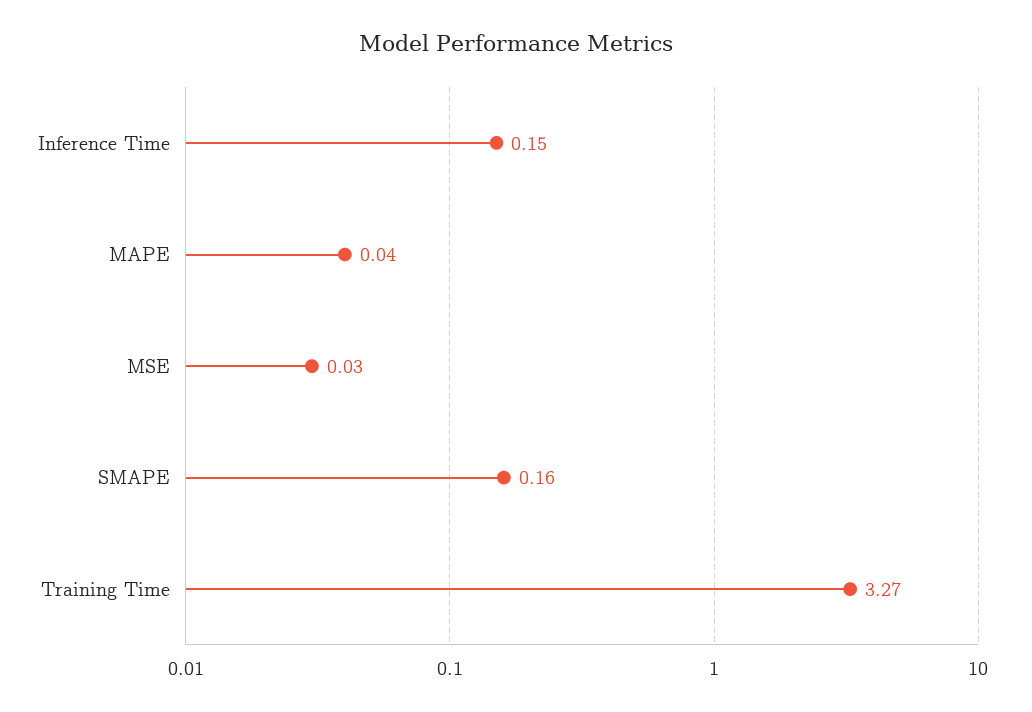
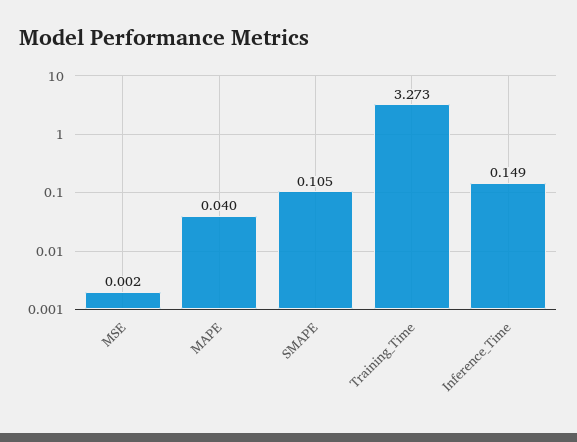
MSE: 0.03 -> 0.002
SMAPE: 0.16 -> 0.105

